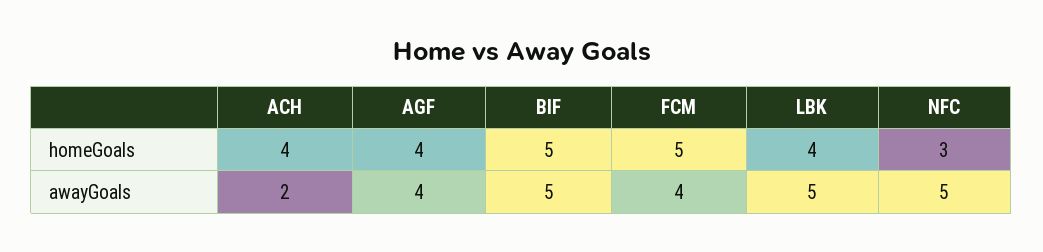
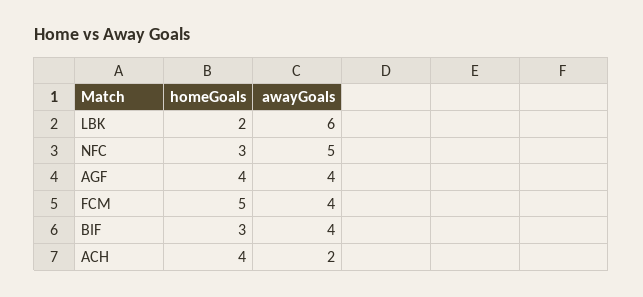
BIF, homeGoals: 5 -> 3
LBK, homeGoals: 4 -> 2
BIF, awayGoals: 5 -> 4
LBK, awayGoals: 5 -> 6

